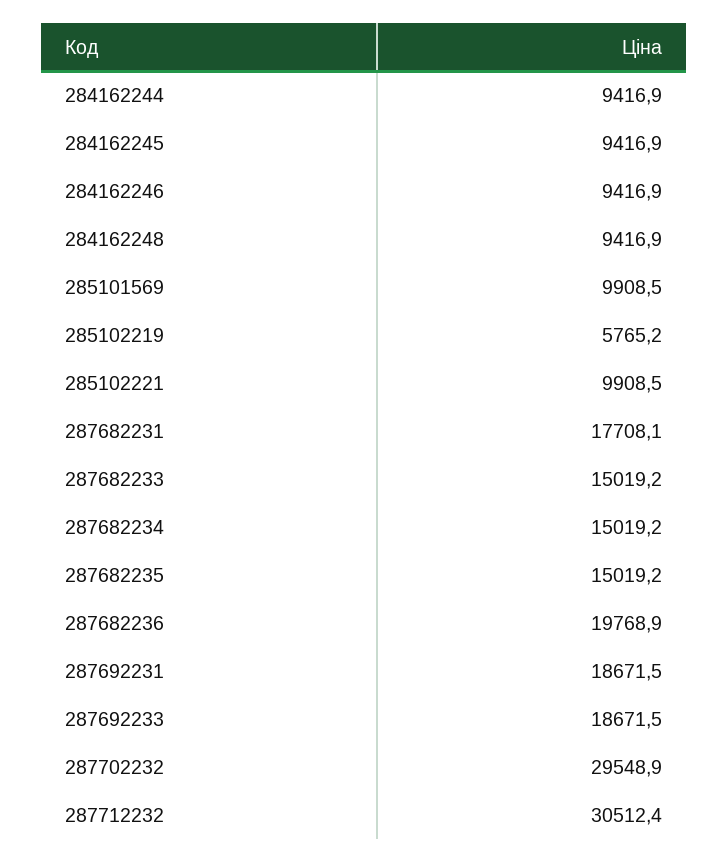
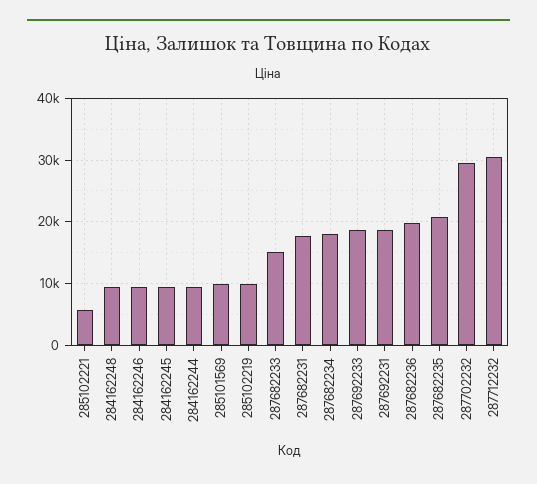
285102219: 5765.2 -> 10000
285102221: 9908.5 -> 6000
287682234: 15019.2 -> 18000
287682235: 15019.2 -> 21000

